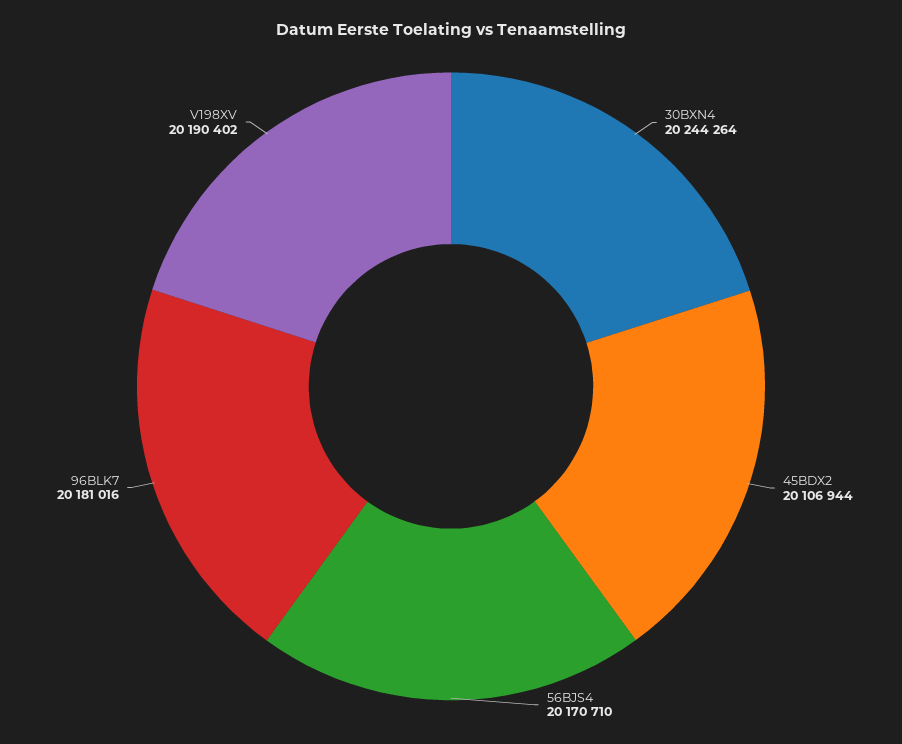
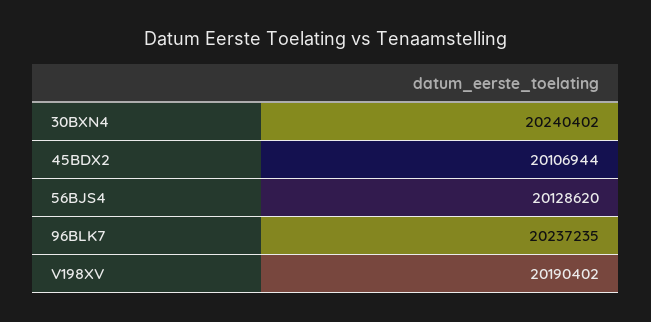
30BXN4: 20244264 -> 20240402
56BJS4: 20170710 -> 20128620
96BLK7: 20181016 -> 20237235

